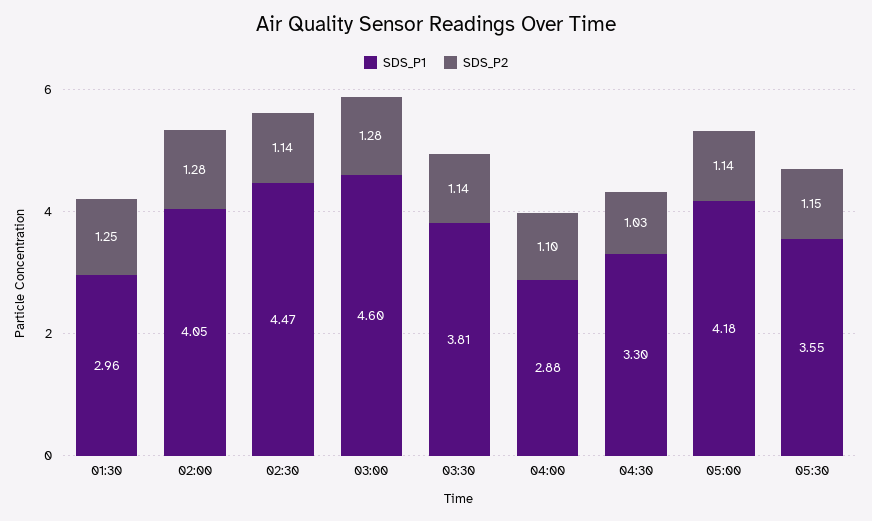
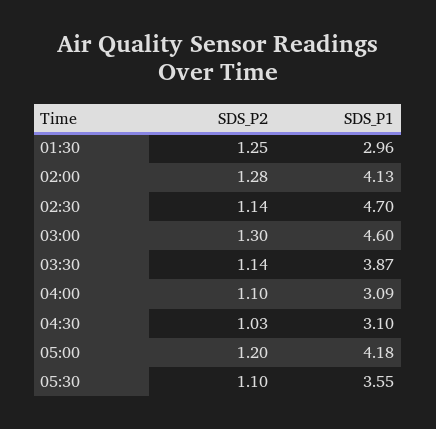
SDS_P1, 02:00: 4.05 -> 4.13
SDS_P1, 02:30: 4.47 -> 4.7
SDS_P2, 03:00: 1.28 -> 1.3
SDS_P1, 03:30: 3.81 -> 3.87
SDS_P1, 04:00: 2.88 -> 3.09
SDS_P1, 04:30: 3.3 -> 3.1
SDS_P2, 05:00: 1.14 -> 1.2
SDS_P2, 05:30: 1.15 -> 1.1

